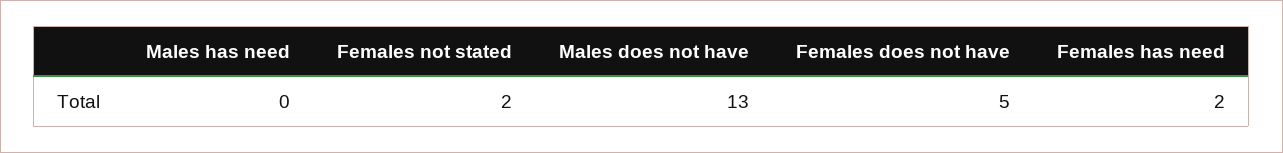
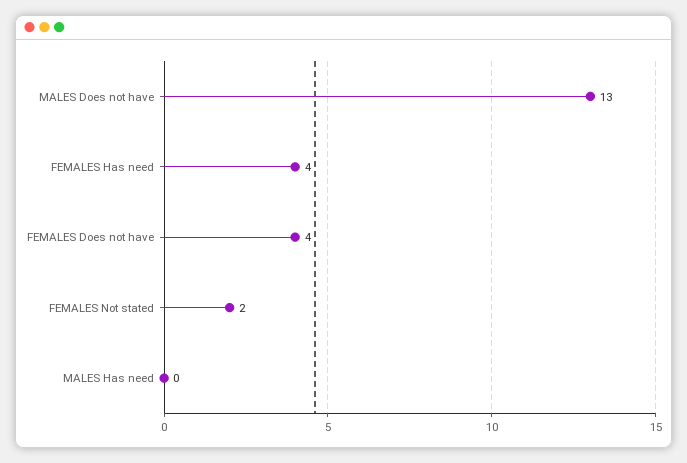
Females does not have: 5 -> 4
Females has need: 2 -> 4

